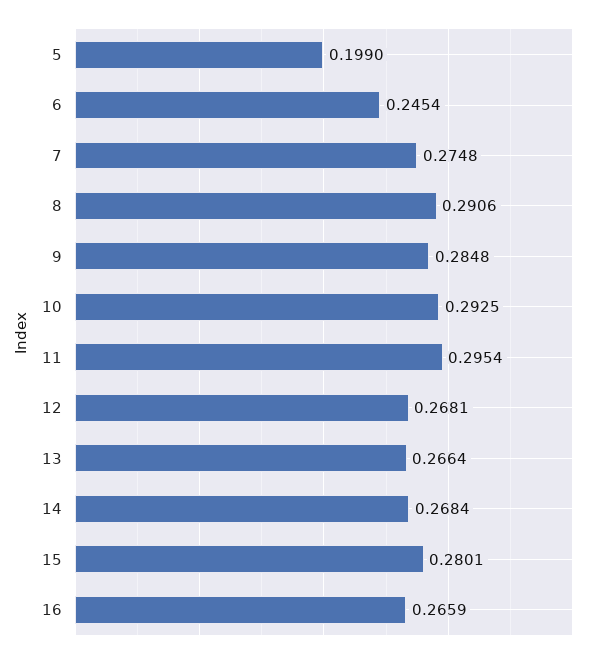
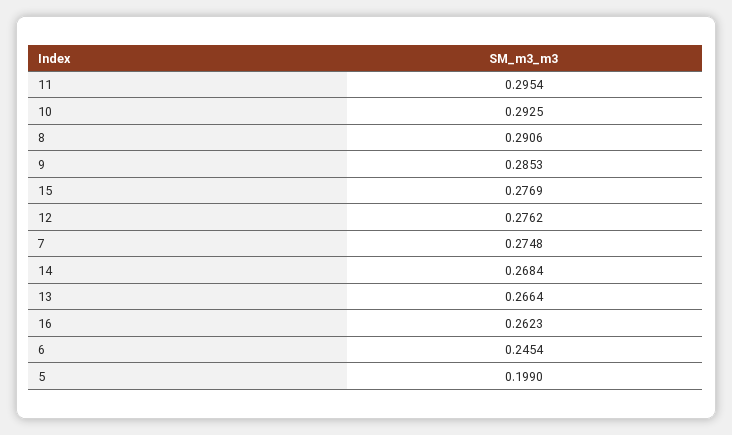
9: 0.2848 -> 0.2853
12: 0.2681 -> 0.2762
15: 0.2801 -> 0.2769
16: 0.2659 -> 0.2623

